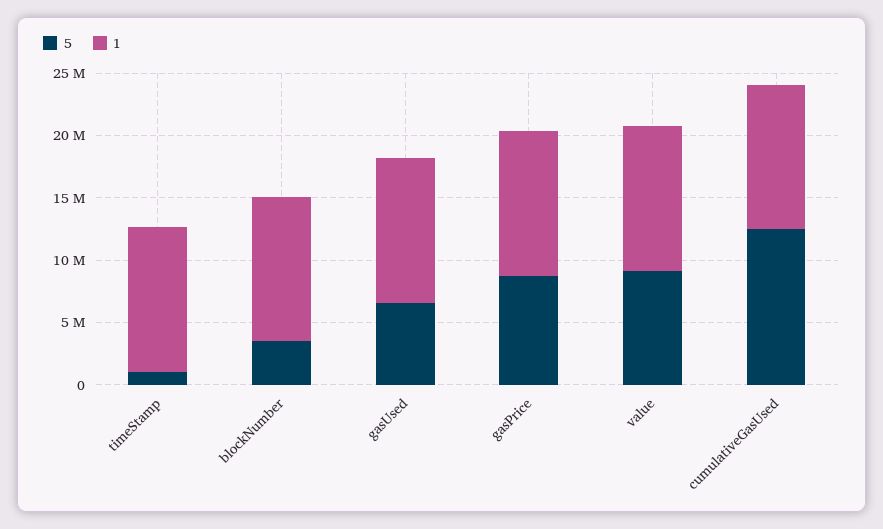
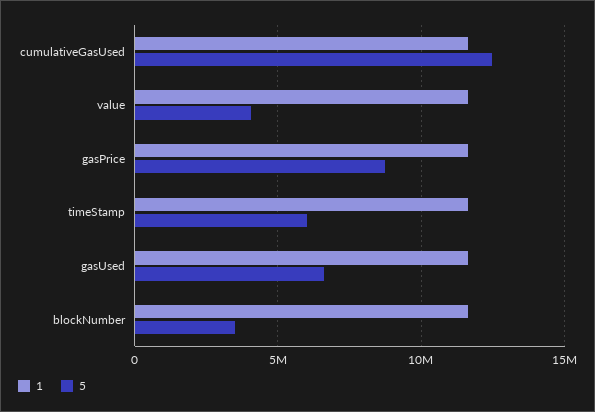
5, timeStamp: 1000000 -> 6000000
5, value: 9000000 -> 4000000

